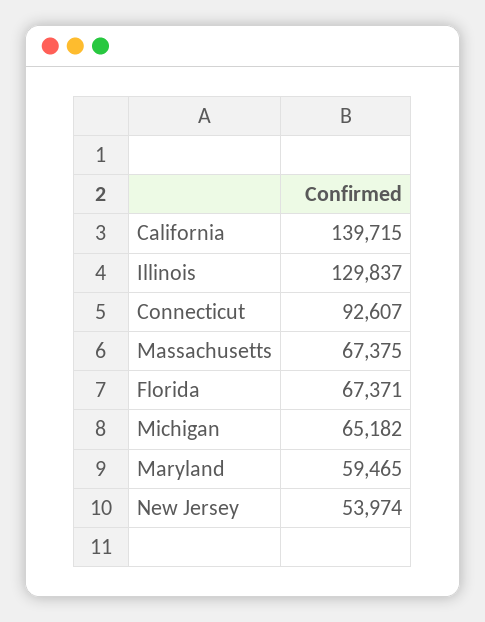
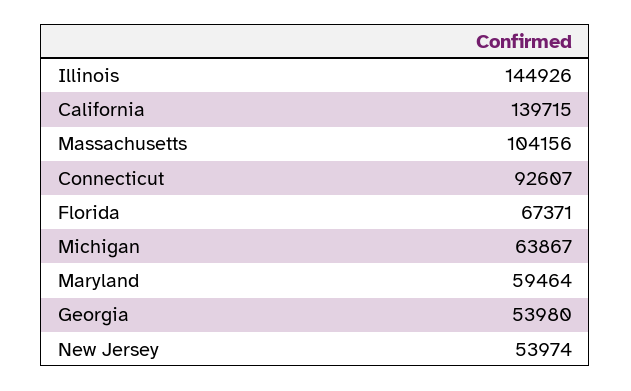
Illinois: 129837 -> 144926
Massachusetts: 67375 -> 104156
Michigan: 65182 -> 63867
Maryland: 59465 -> 59464
Georgia: none -> 53980

